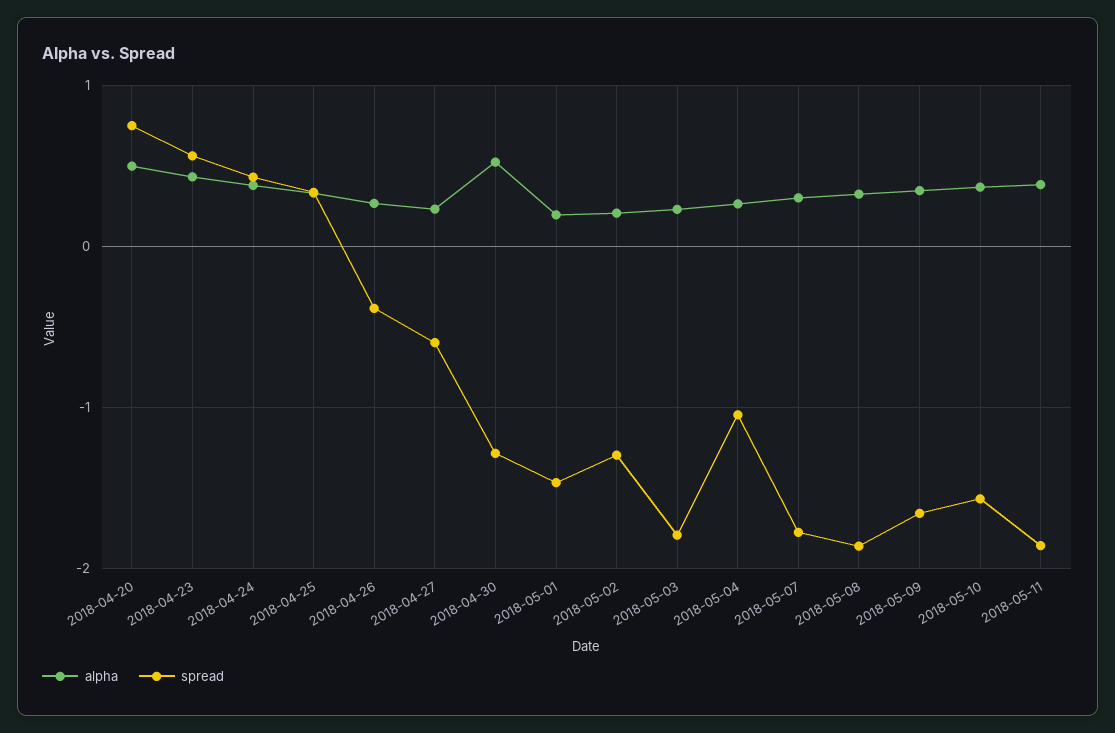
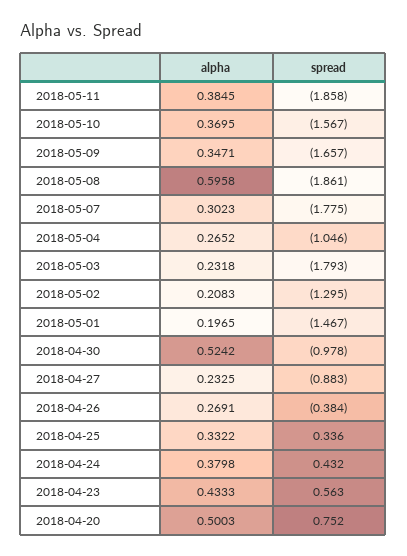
spread, 2018-04-27: -0.6 -> -0.883
spread, 2018-04-30: -1.3 -> -0.978
alpha, 2018-05-08: 0.3 -> 0.5958

